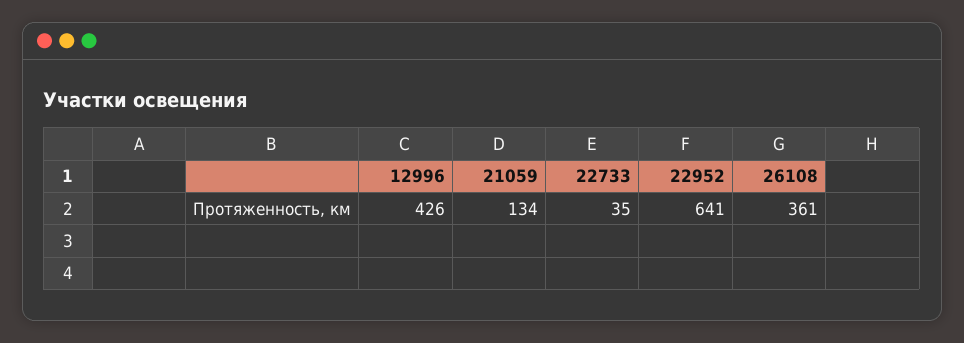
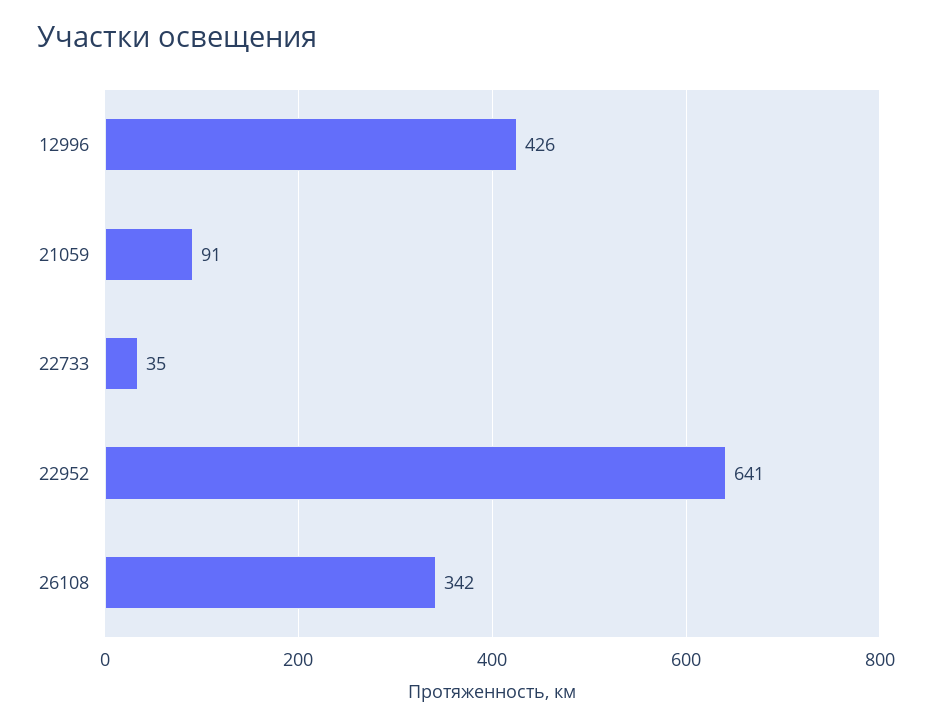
21059: 134 -> 91
26108: 361 -> 342

